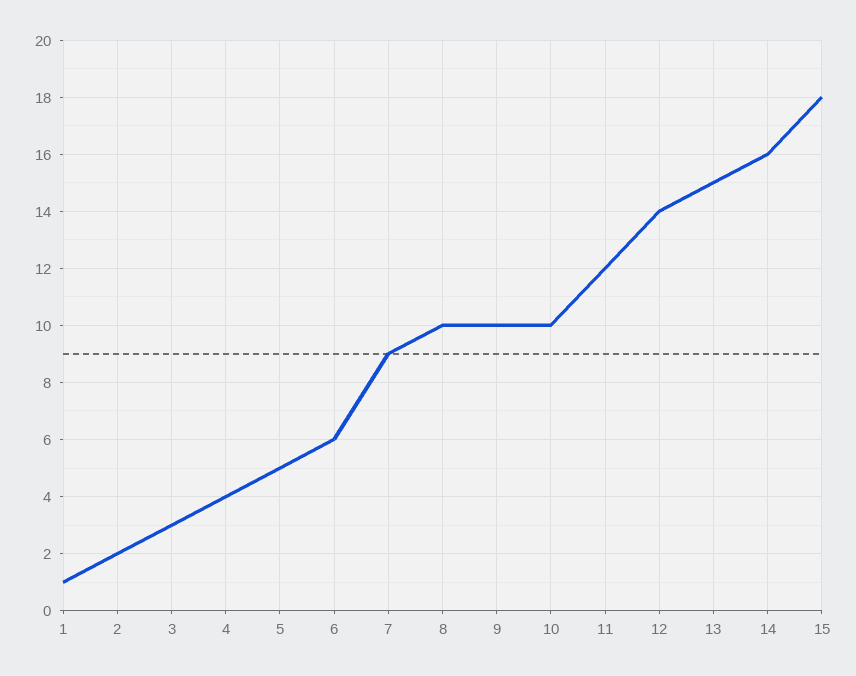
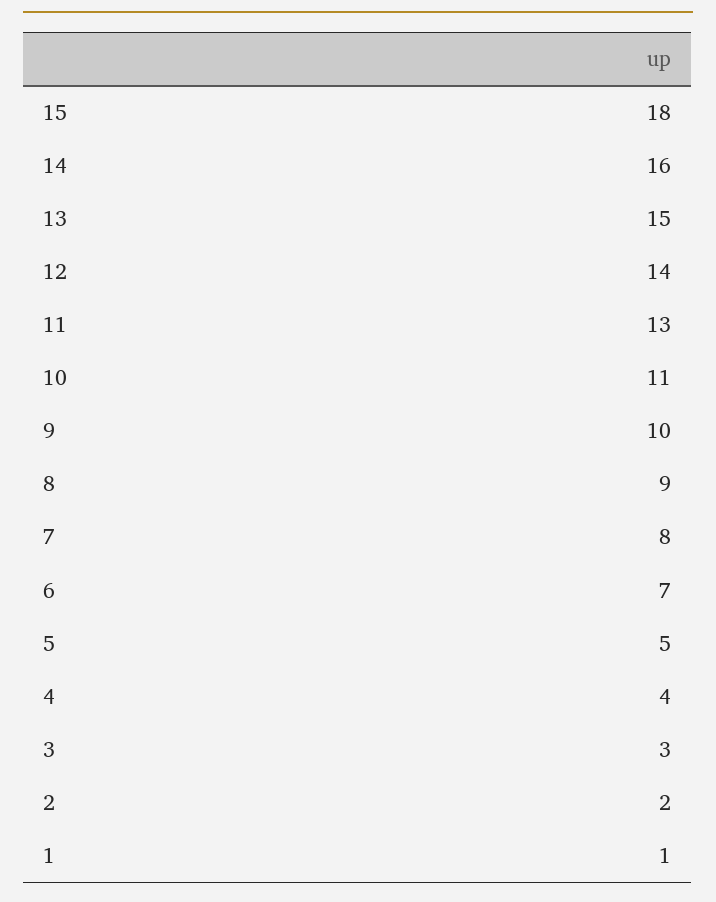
6: 6 -> 7
7: 9 -> 8
8: 10 -> 9
10: 10 -> 11
11: 12 -> 13

